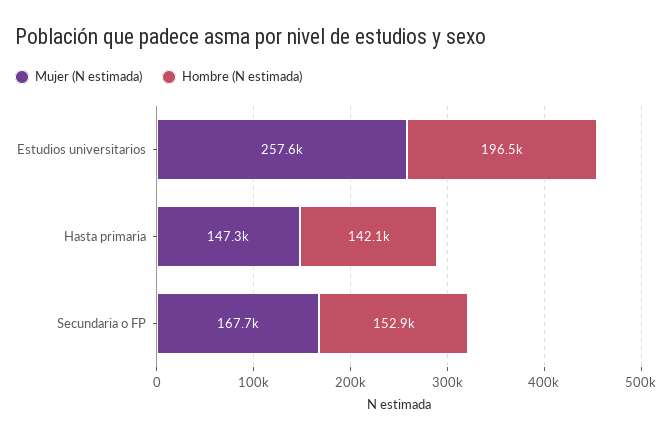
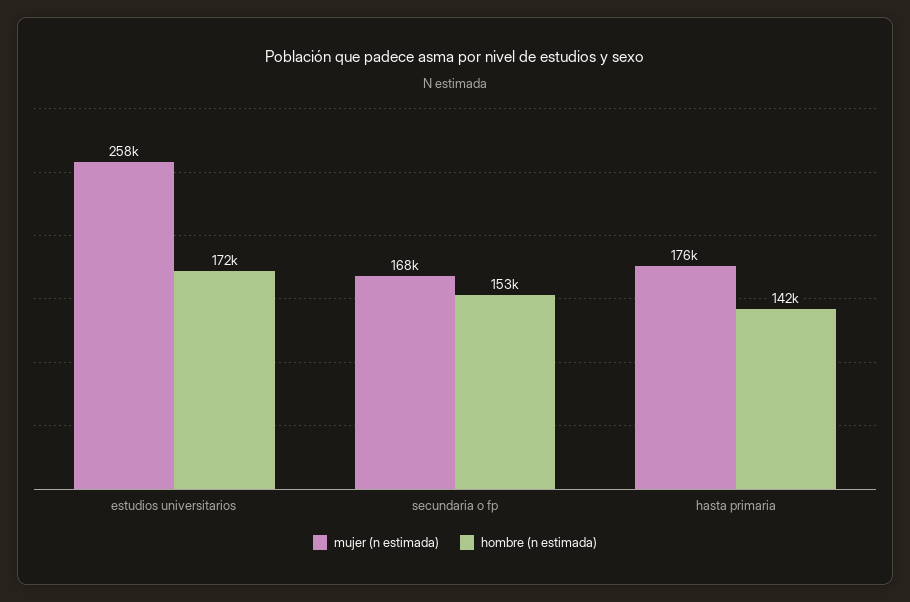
Hombre (N estimada), Estudios universitarios: 196500 -> 172000
Mujer (N estimada), Hasta primaria: 147300 -> 176000

